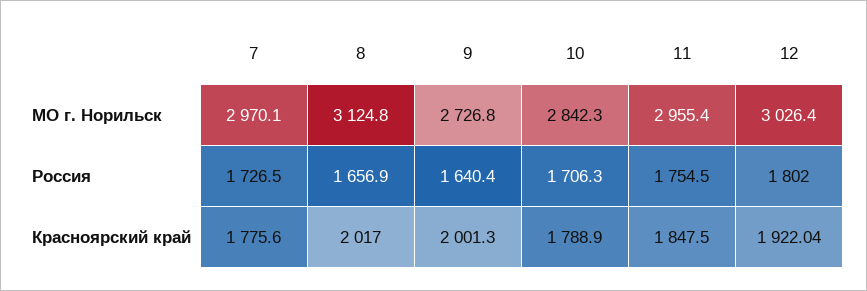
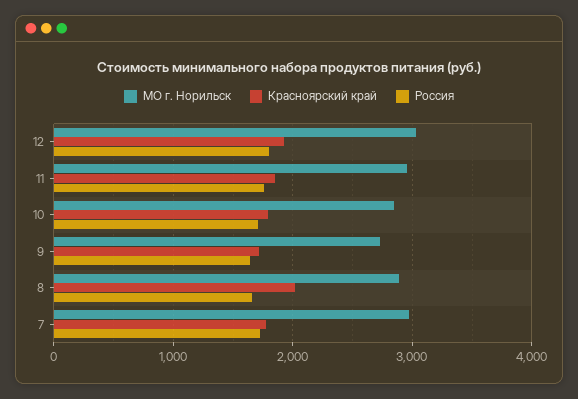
МО г. Норильск, 8: 3124.8 -> 2900
Красноярский край, 9: 2001.3 -> 1700

